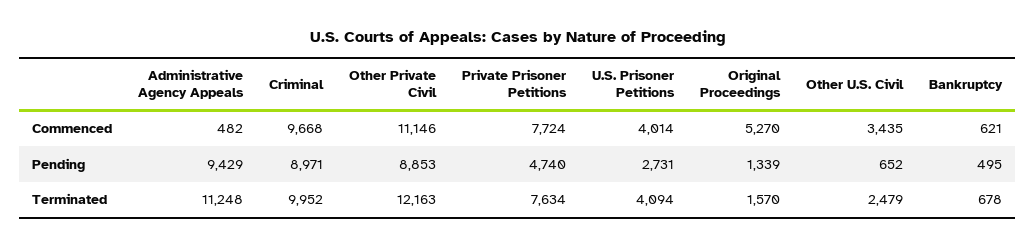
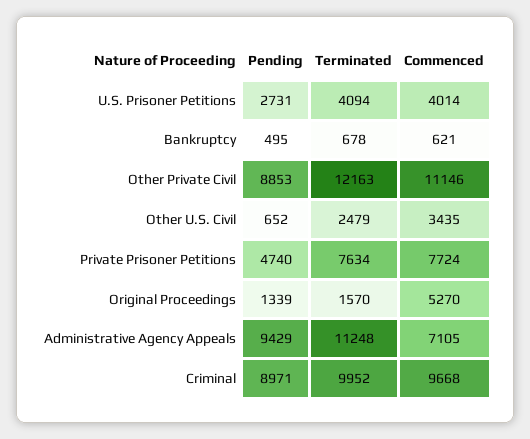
Administrative Agency Appeals, Commenced: 482 -> 7105

